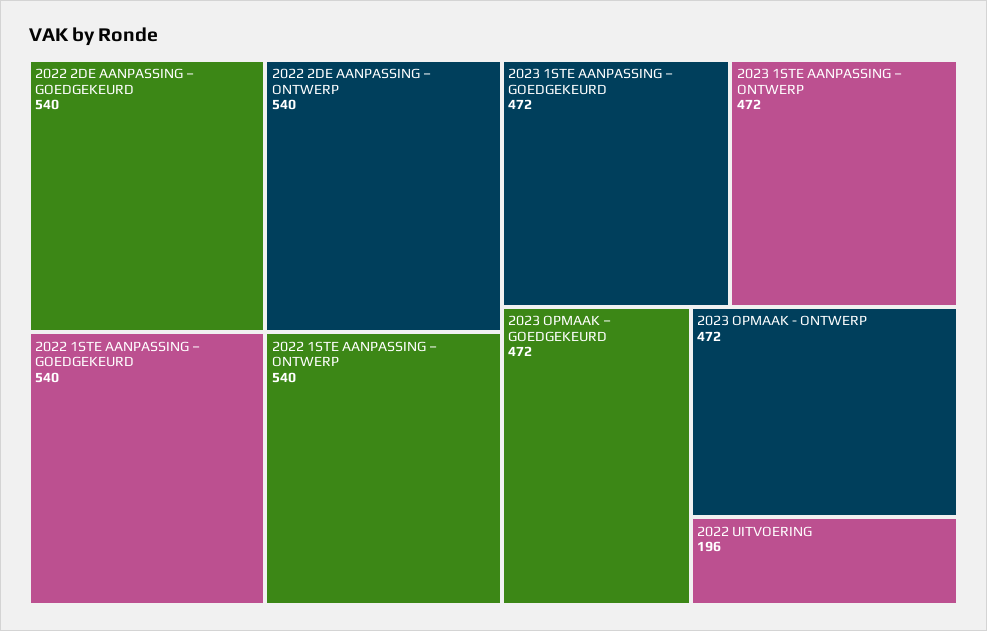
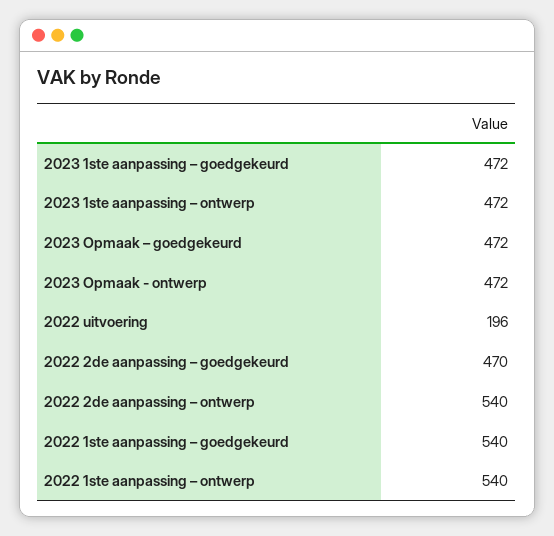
2022 2DE AANPASSING – GOEDGEKEURD: 540 -> 470

